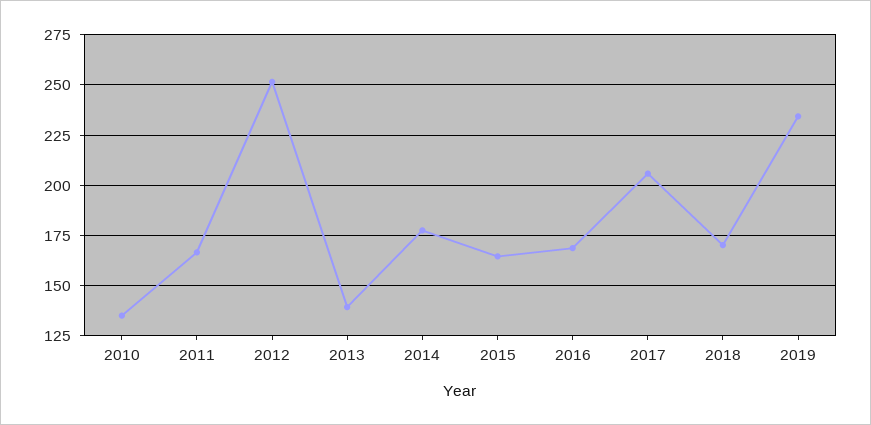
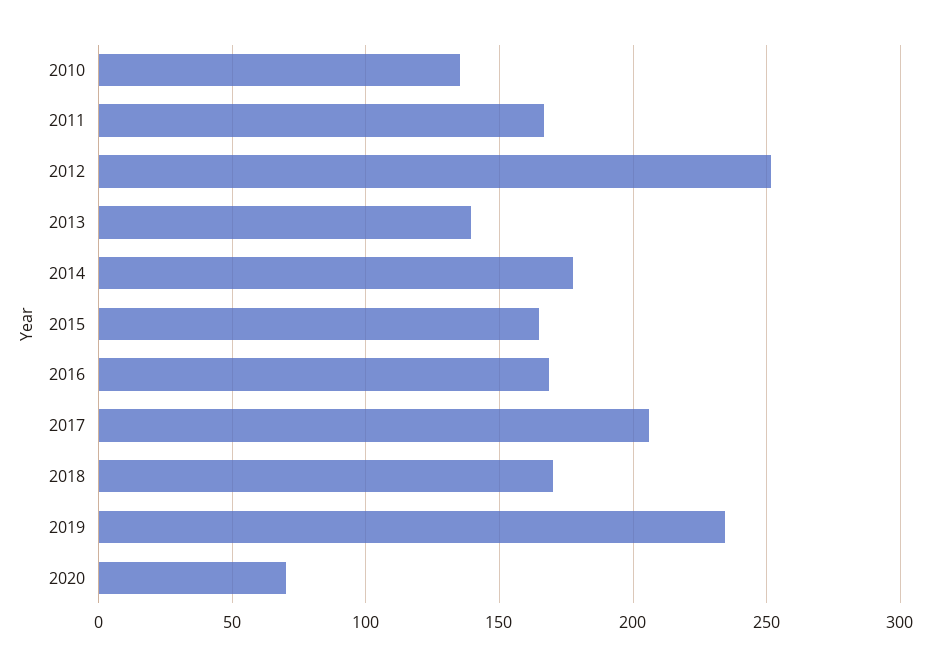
2020: none -> 70

